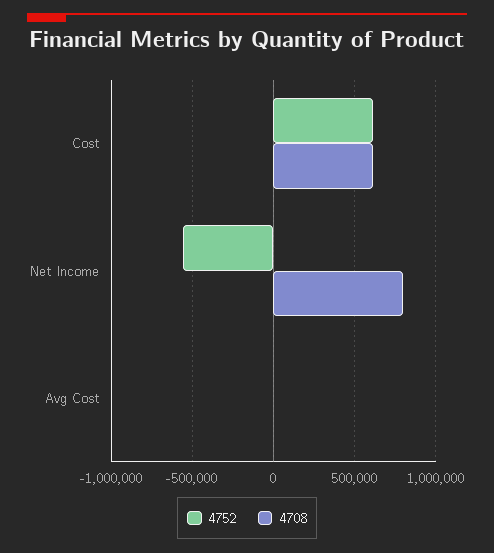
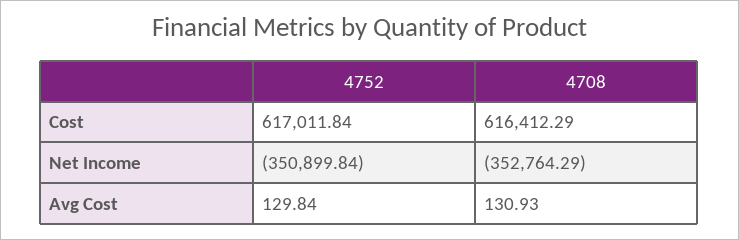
4752, Net Income: -550000 -> -350899.84
4708, Net Income: 800000 -> -352764.29

